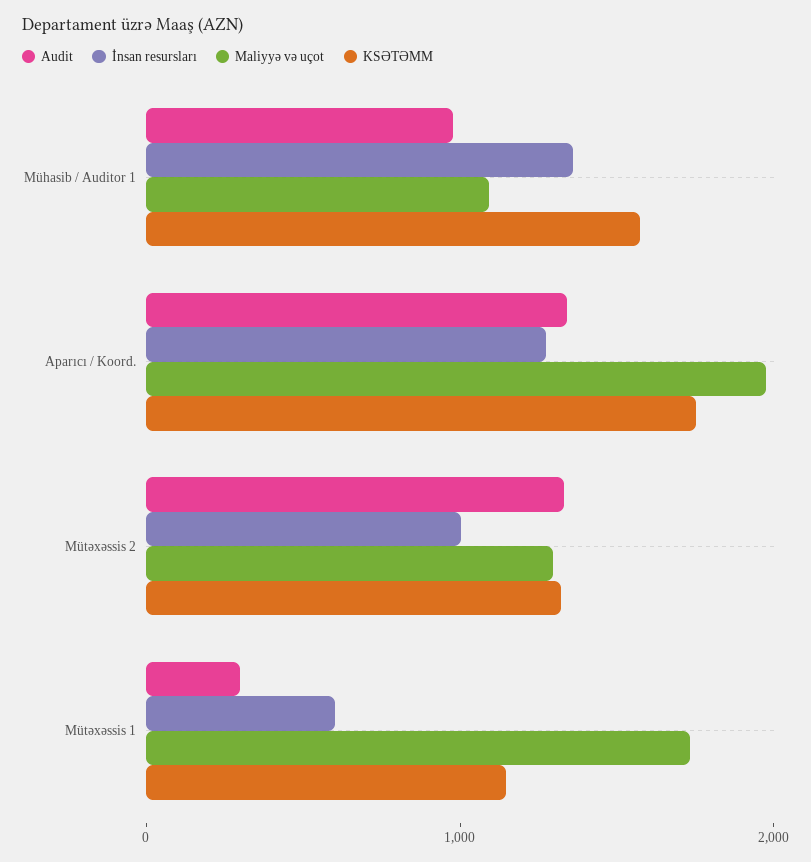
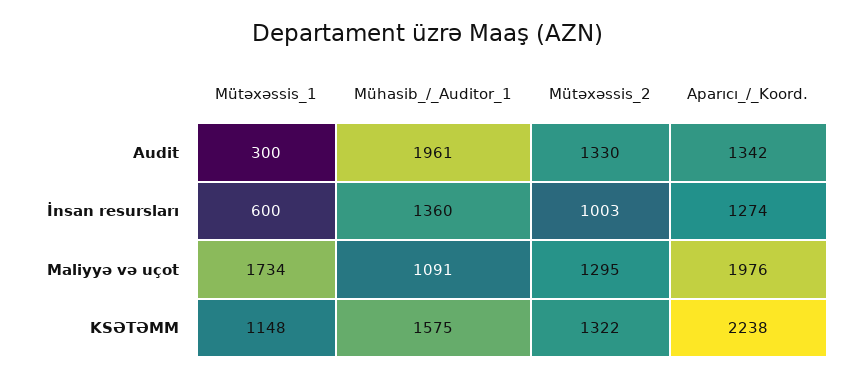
Audit, Mühasib / Auditor 1: 1000 -> 1961
KSƏTƏMM, Aparıcı / Koord.: 1800 -> 2238

